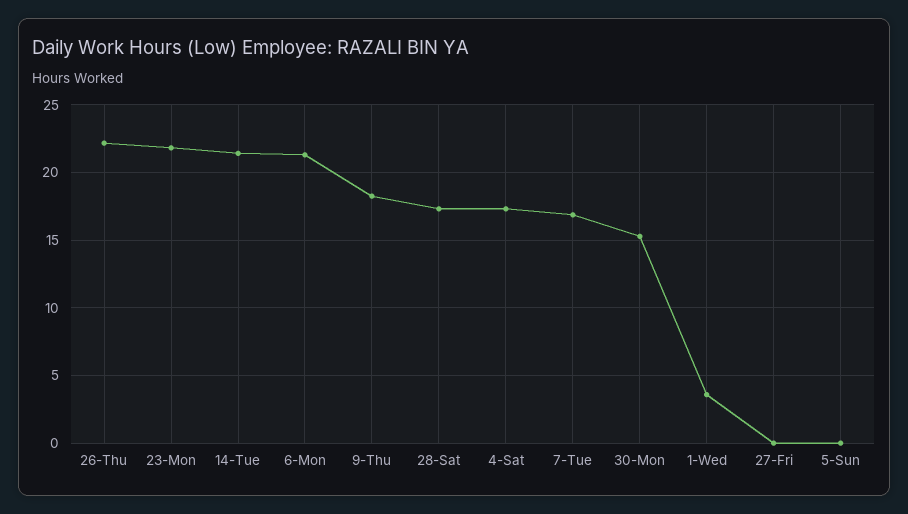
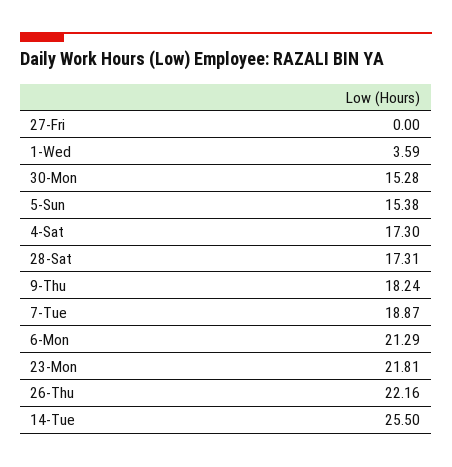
14-Tue: 21.5 -> 25.5
7-Tue: 17 -> 18.87
5-Sun: 0 -> 15.38

